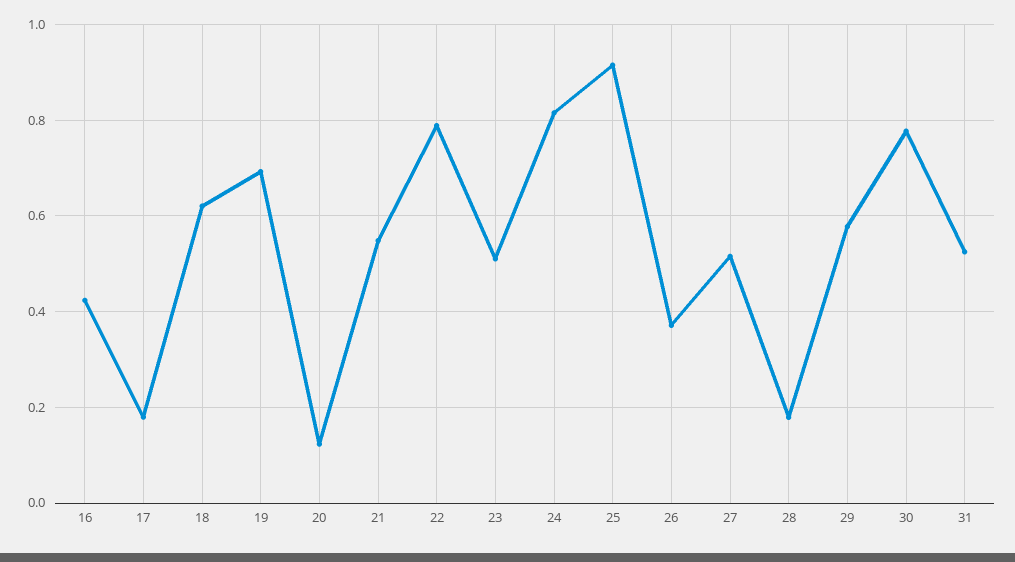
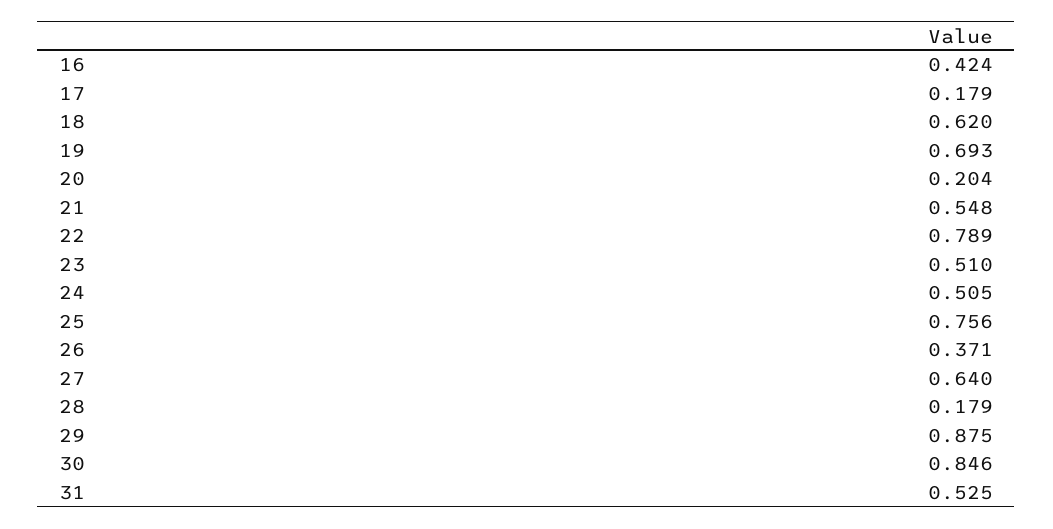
20: 0.12 -> 0.204
24: 0.82 -> 0.505
25: 0.92 -> 0.756
27: 0.52 -> 0.64
29: 0.58 -> 0.875
30: 0.78 -> 0.846

